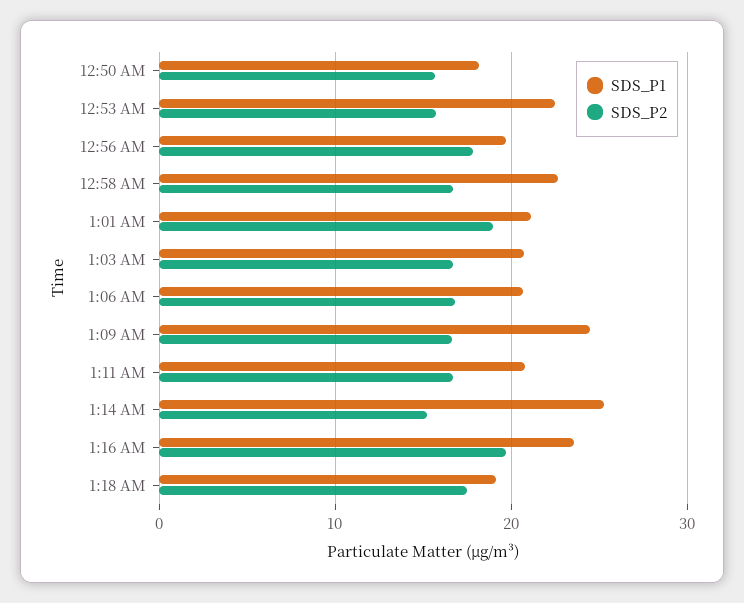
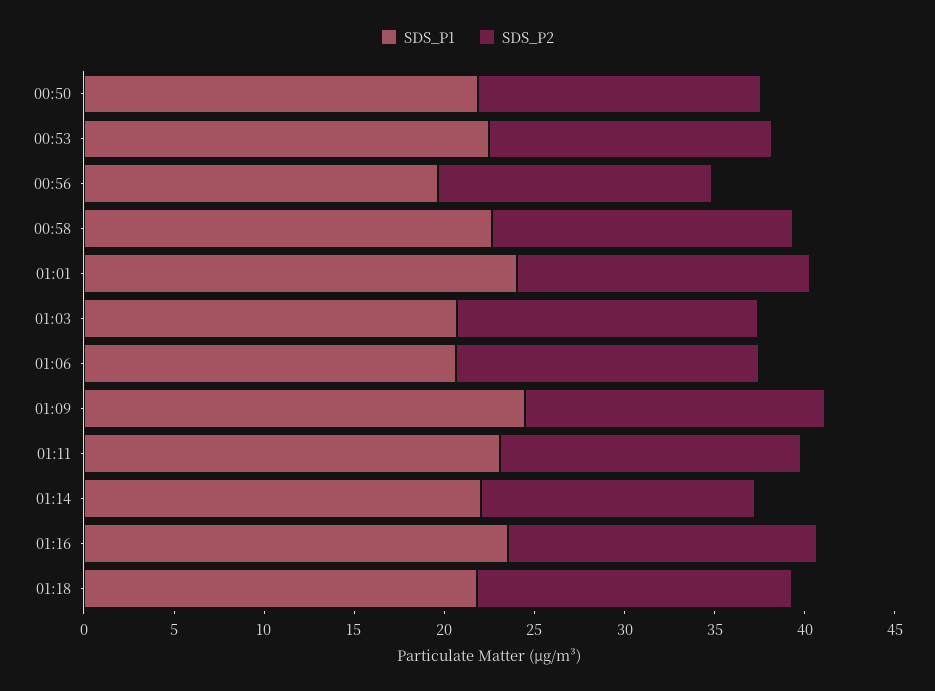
SDS_P1, 12:50 AM: 18 -> 22
SDS_P2, 12:56 AM: 18 -> 15
SDS_P1, 1:01 AM: 21 -> 24
SDS_P2, 1:01 AM: 19 -> 16
SDS_P1, 1:11 AM: 21 -> 23
SDS_P1, 1:14 AM: 25 -> 22
SDS_P2, 1:16 AM: 20 -> 17
SDS_P1, 1:18 AM: 19 -> 22

